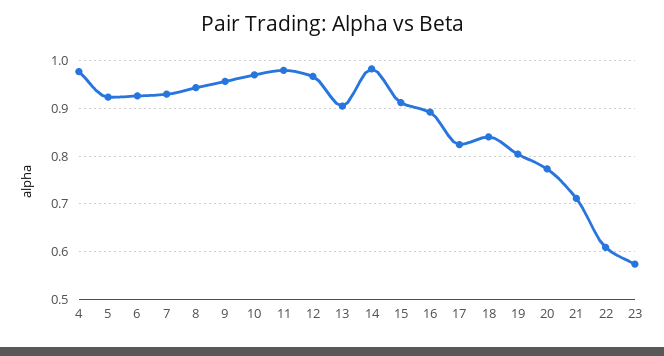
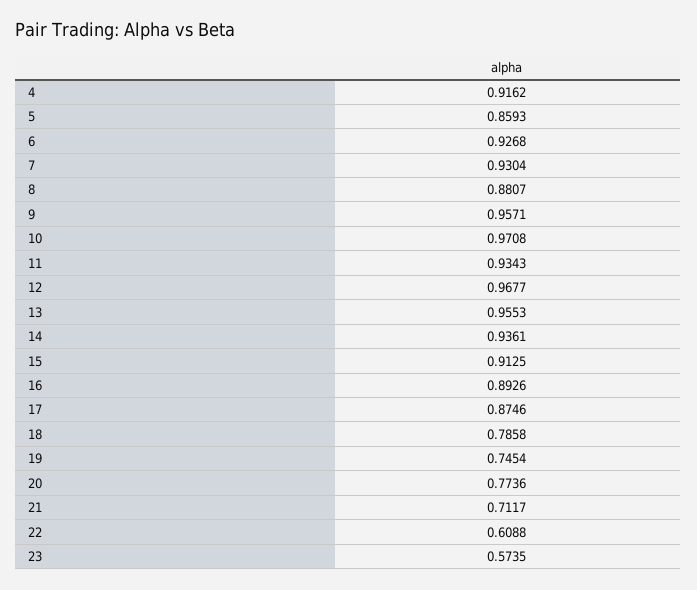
4: 0.98 -> 0.9162
5: 0.92 -> 0.8593
8: 0.94 -> 0.8807
11: 0.98 -> 0.9343
13: 0.9 -> 0.9553
14: 0.98 -> 0.9361
17: 0.82 -> 0.8746
18: 0.84 -> 0.7858
19: 0.8 -> 0.7454

